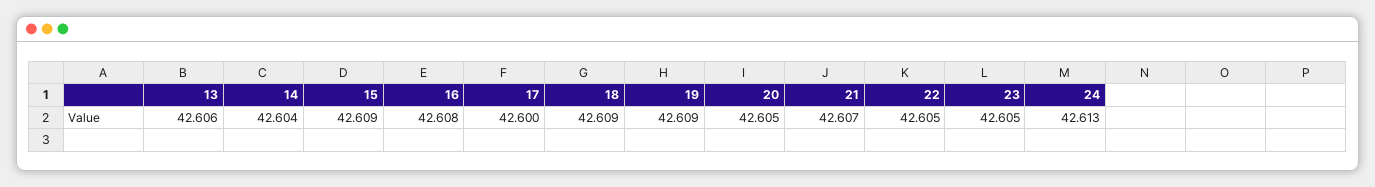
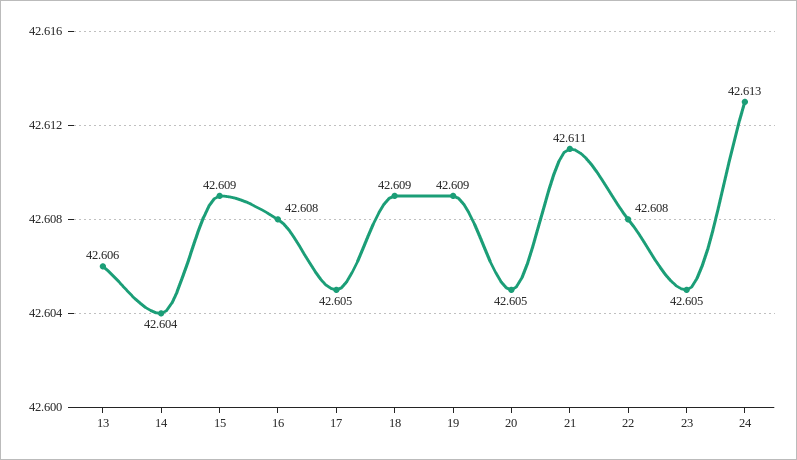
17: 42.6 -> 42.605
21: 42.607 -> 42.611
22: 42.605 -> 42.608

